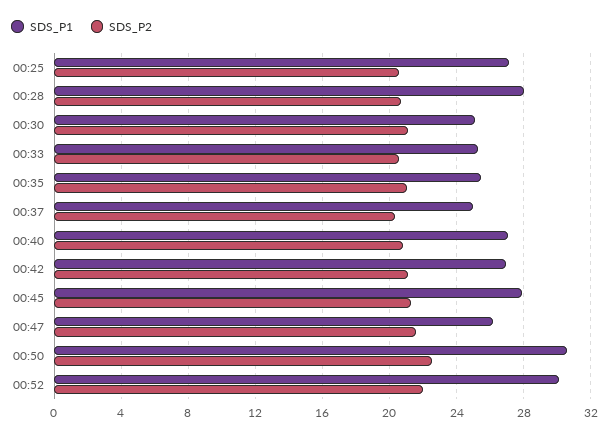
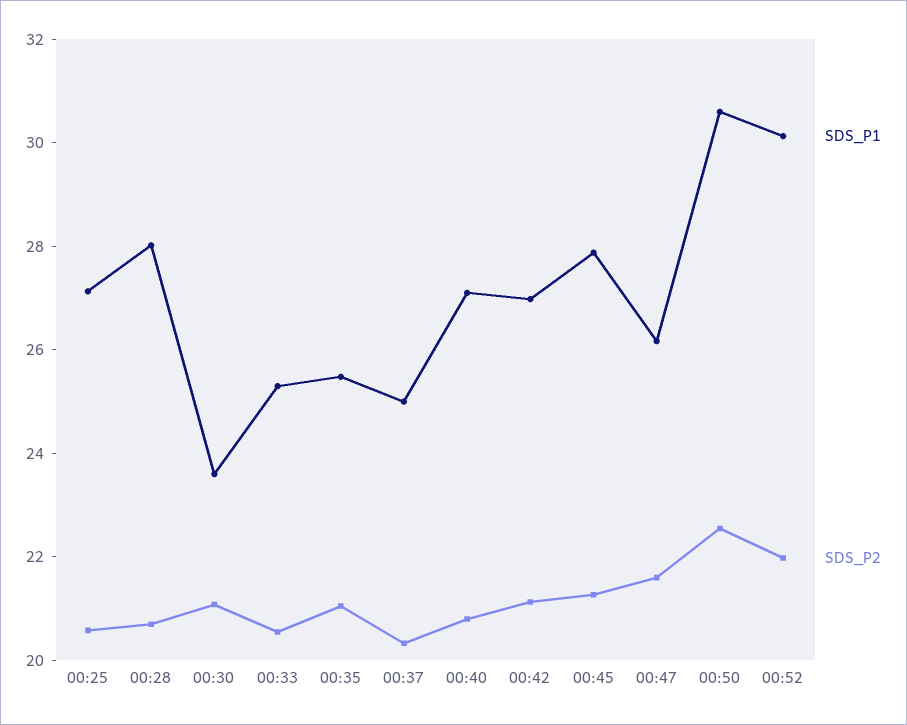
SDS_P1, 00:30: 25 -> 23.5

